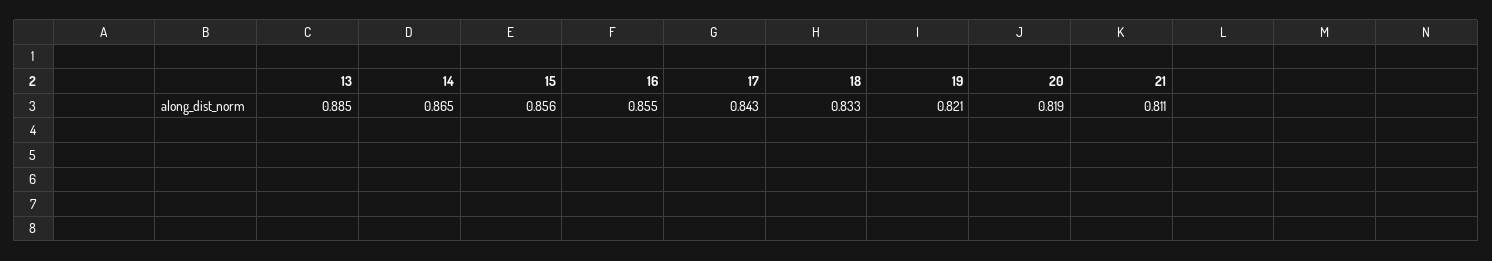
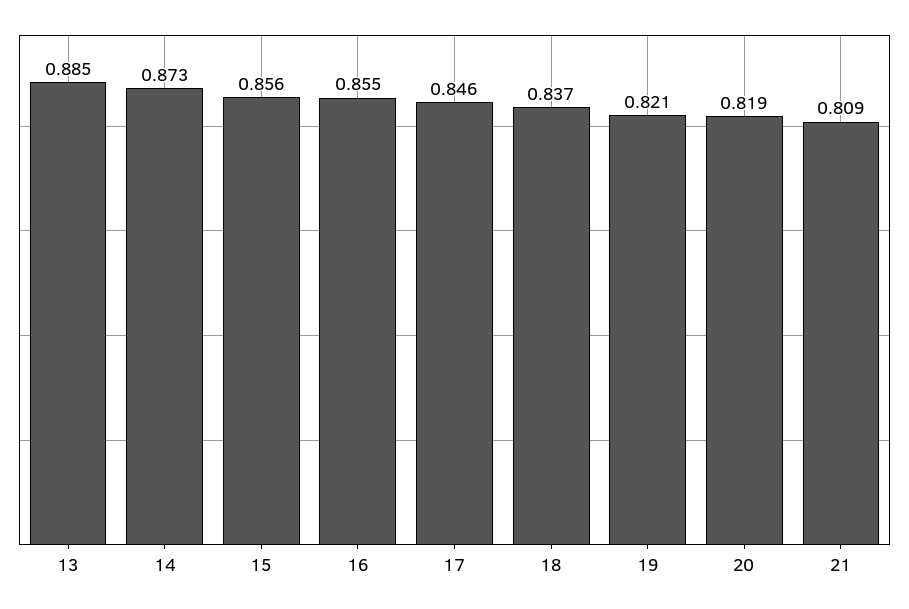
14: 0.865 -> 0.873
17: 0.843 -> 0.846
18: 0.833 -> 0.837
21: 0.811 -> 0.809

